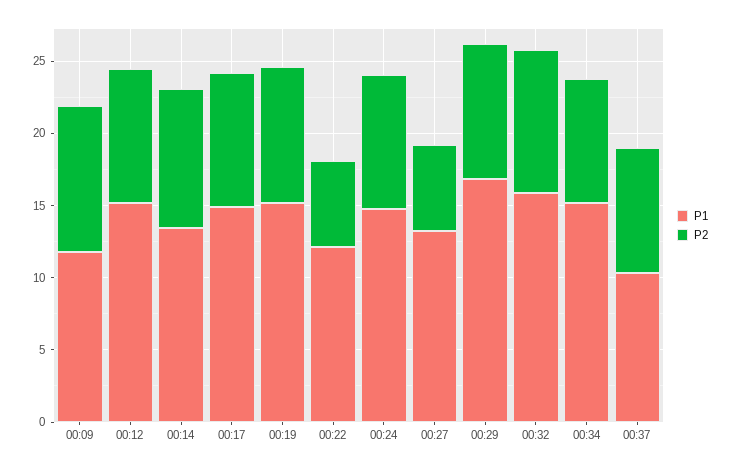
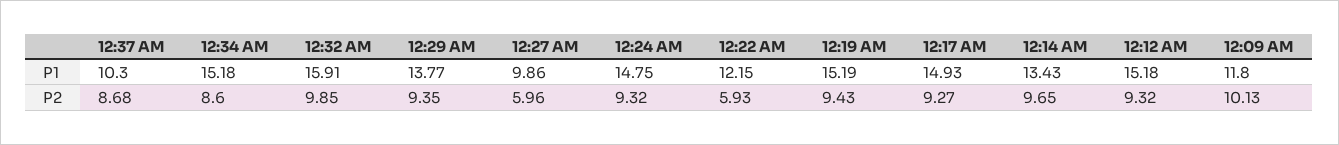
P1, 00:27: 13 -> 9.86
P1, 00:29: 17 -> 13.77

